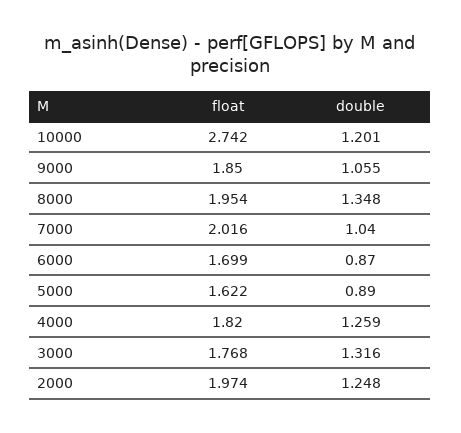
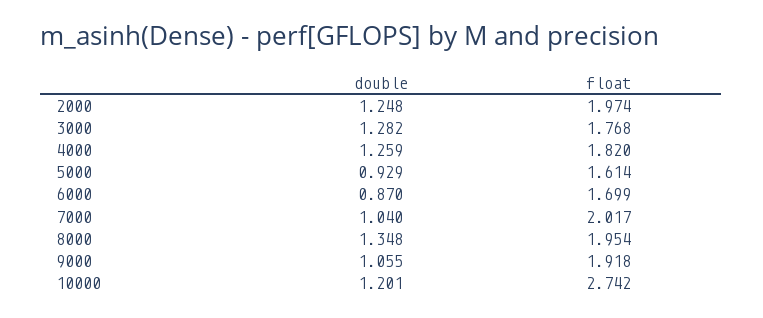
float, 9000: 1.85 -> 1.918
float, 7000: 2.016 -> 2.017
float, 5000: 1.622 -> 1.614
double, 5000: 0.89 -> 0.929
double, 3000: 1.316 -> 1.282

